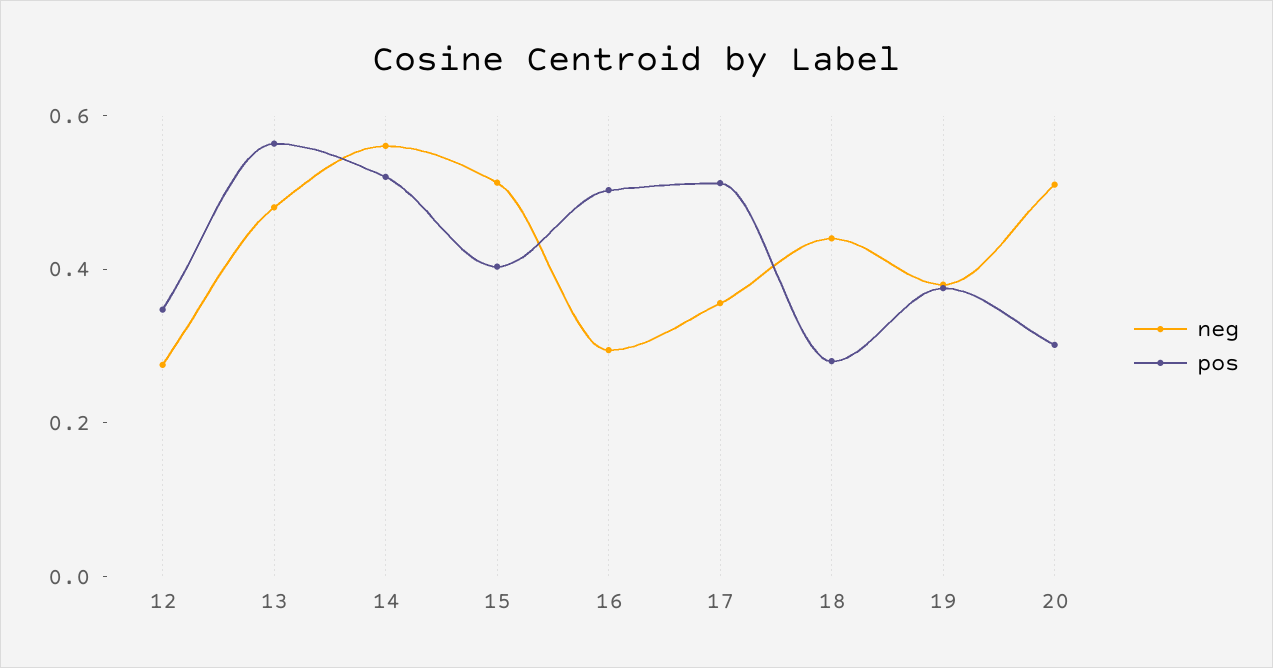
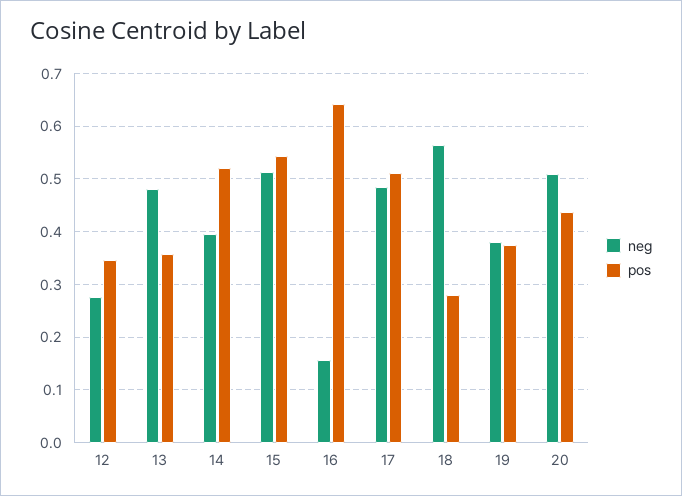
pos, 13: 0.55 -> 0.36
neg, 14: 0.55 -> 0.4
pos, 15: 0.4 -> 0.54
neg, 16: 0.3 -> 0.16
pos, 16: 0.5 -> 0.64
neg, 17: 0.35 -> 0.48
neg, 18: 0.45 -> 0.56
pos, 20: 0.3 -> 0.44

